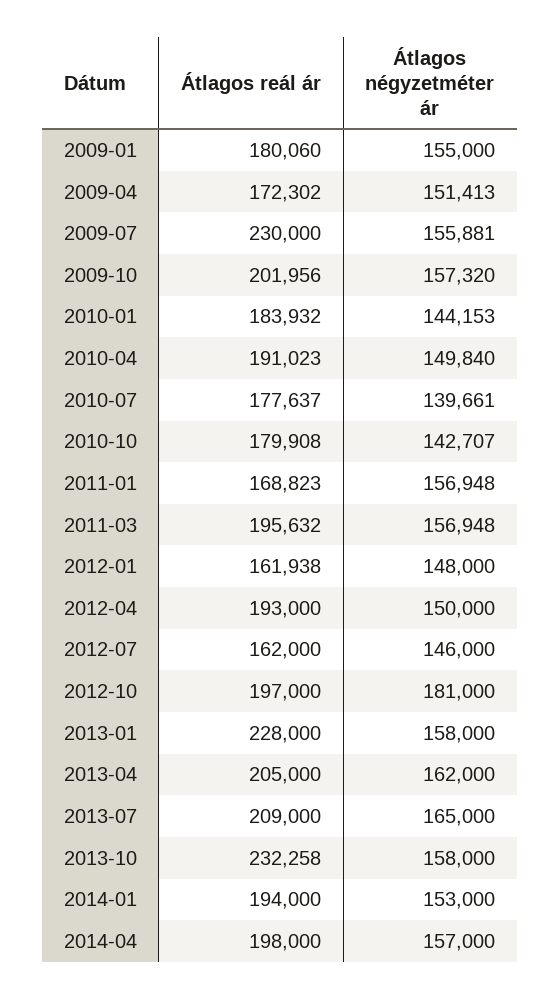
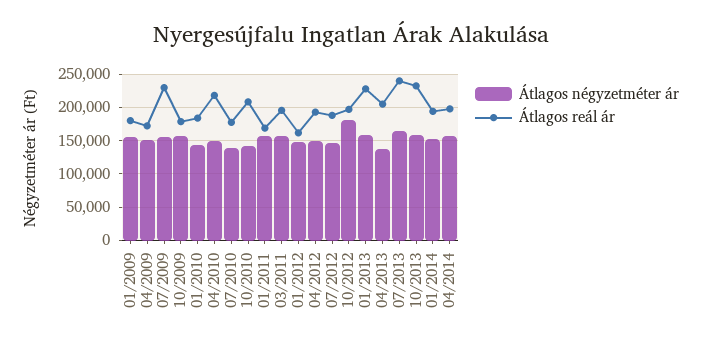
Átlagos reál ár, 2009-10: 201956 -> 180000
Átlagos reál ár, 2010-04: 191023 -> 220000
Átlagos reál ár, 2010-10: 179908 -> 210000
Átlagos reál ár, 2012-07: 162000 -> 190000
Átlagos négyzetméter ár, 2013-04: 162000 -> 140000
Átlagos reál ár, 2013-07: 209000 -> 240000

